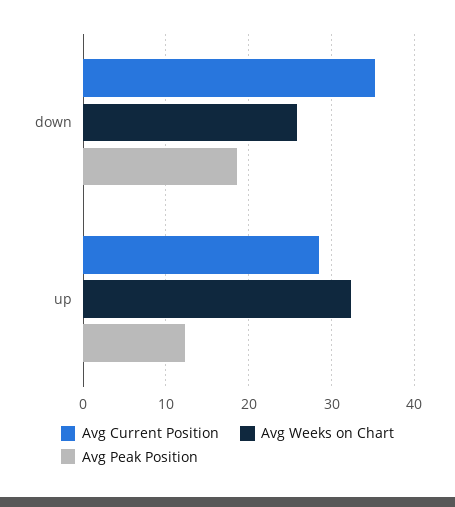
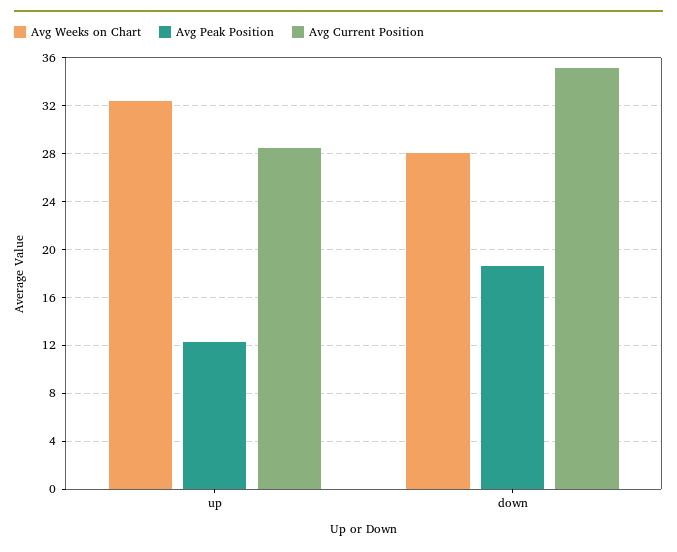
Avg Weeks on Chart, down: 26 -> 28

